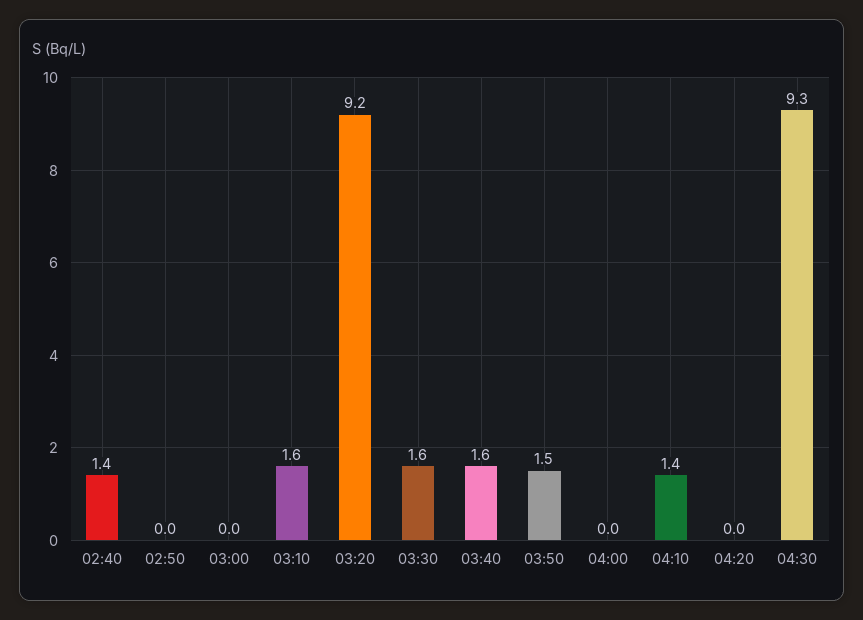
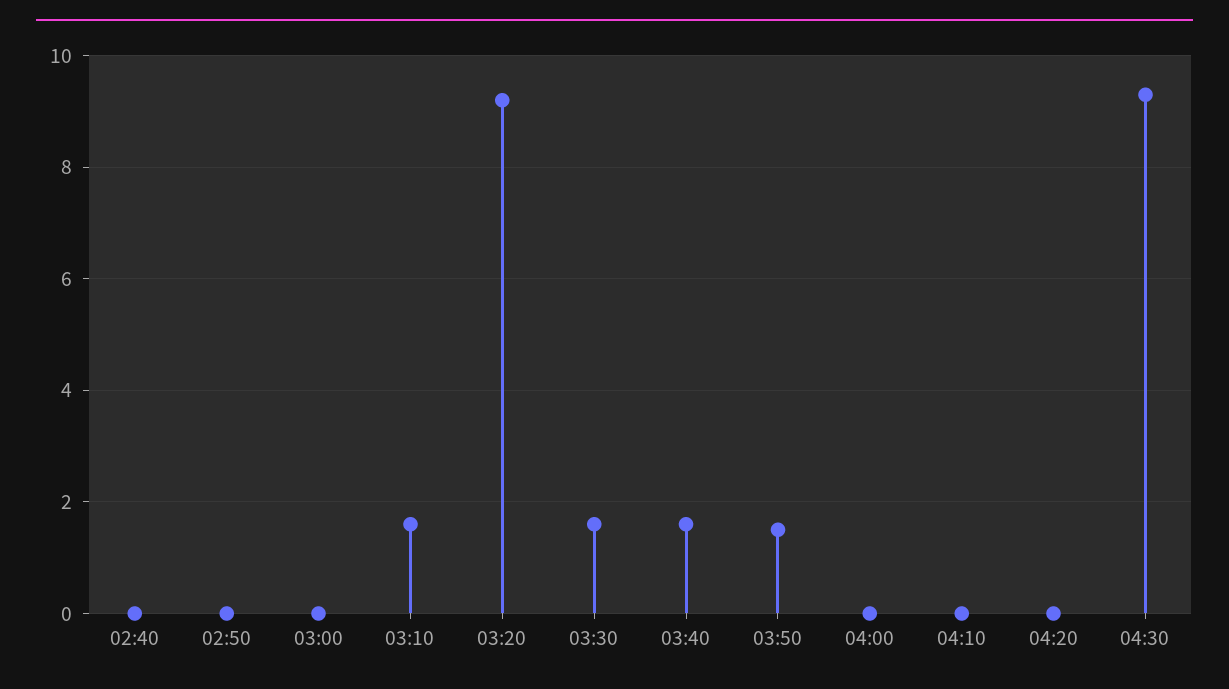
02:40: 1.4 -> 0
04:10: 1.4 -> 0

